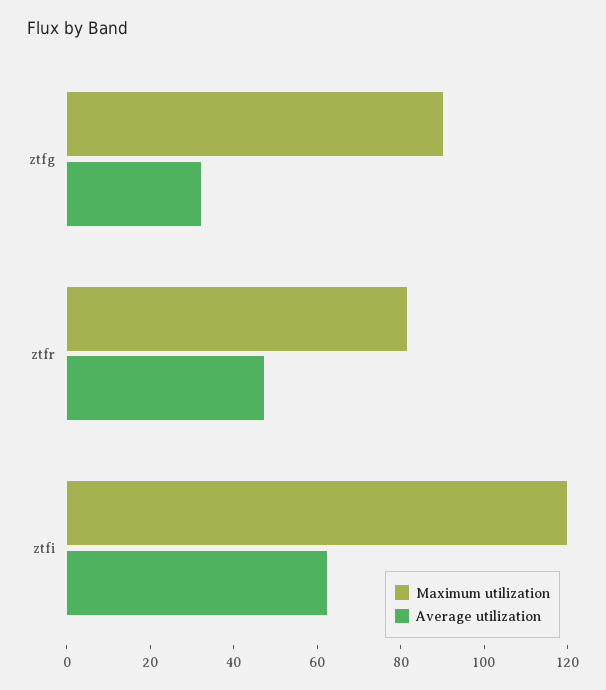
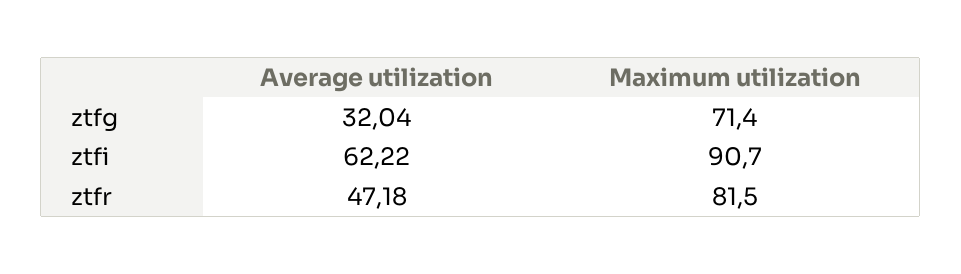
Maximum utilization, ztfg: 90 -> 71.4
Maximum utilization, ztfi: 120 -> 90.7

